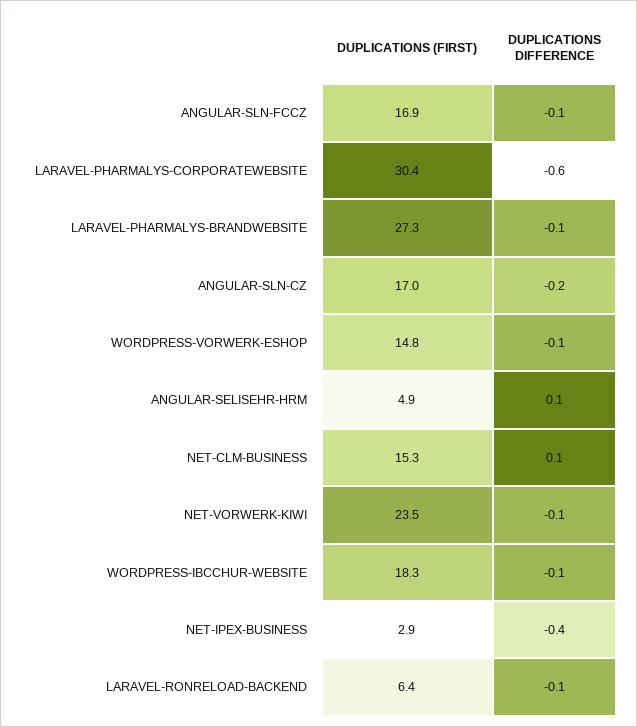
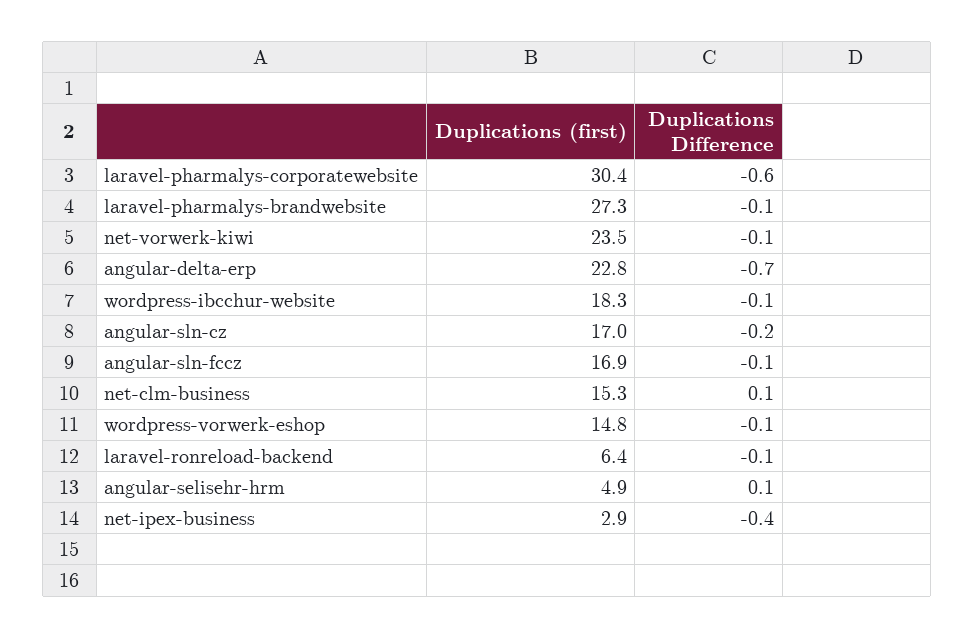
DUPLICATIONS (FIRST), angular-delta-erp: none -> 22.8
DUPLICATIONS DIFFERENCE, angular-delta-erp: none -> -0.7

